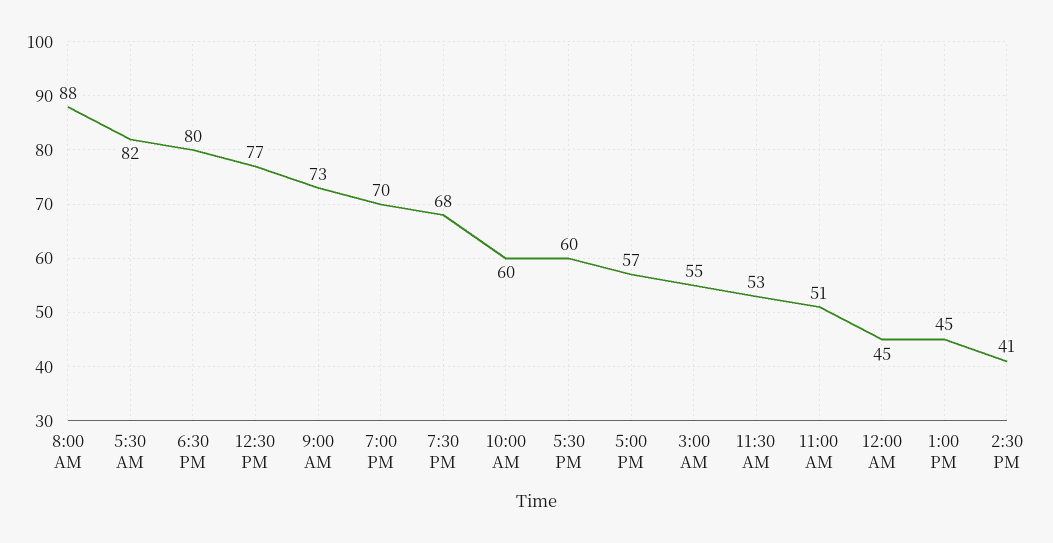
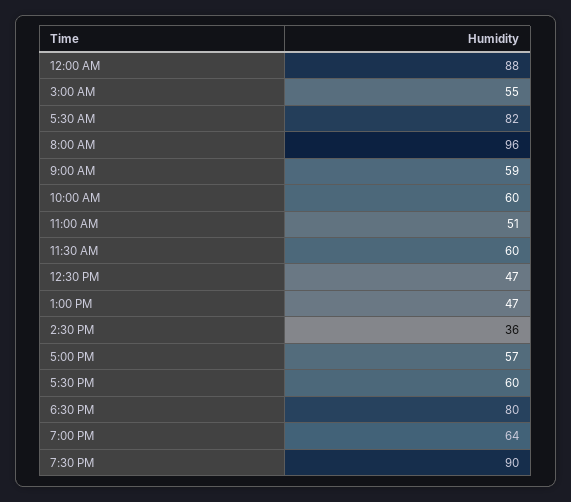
8:00 AM: 88 -> 96
12:30 PM: 77 -> 47
9:00 AM: 73 -> 59
7:00 PM: 70 -> 64
7:30 PM: 68 -> 90
11:30 AM: 53 -> 60
12:00 AM: 45 -> 88
1:00 PM: 45 -> 47
2:30 PM: 41 -> 36

